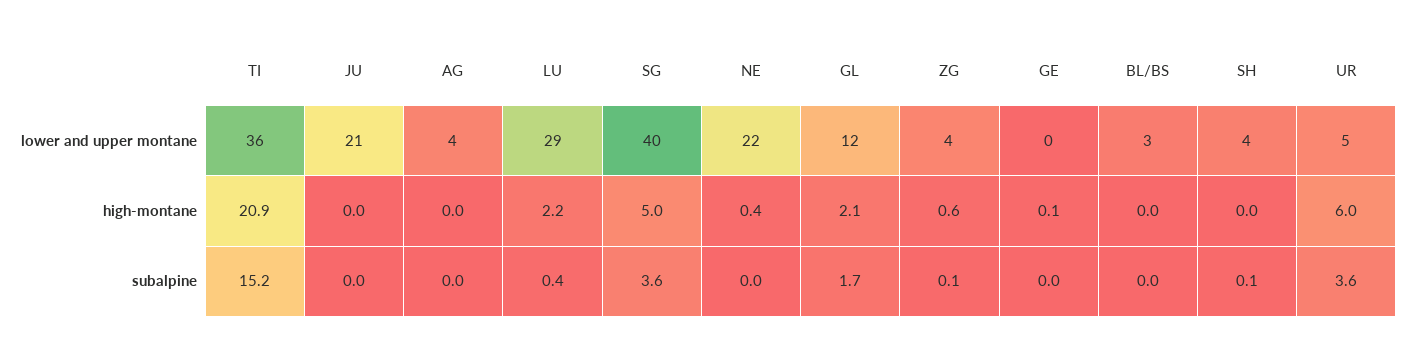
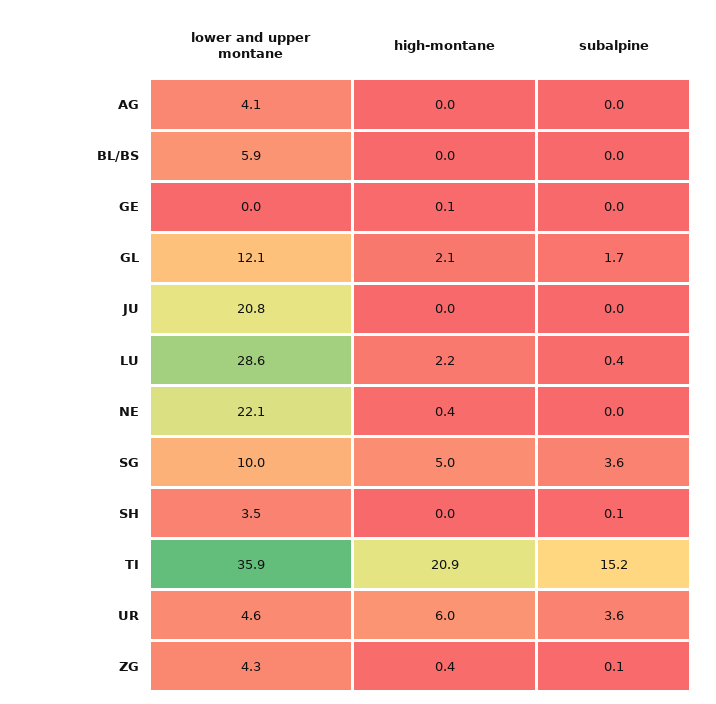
SG, lower and upper montane: 40 -> 10
BL/BS, lower and upper montane: 3 -> 5.9
ZG, high-montane: 0.6 -> 0.4

